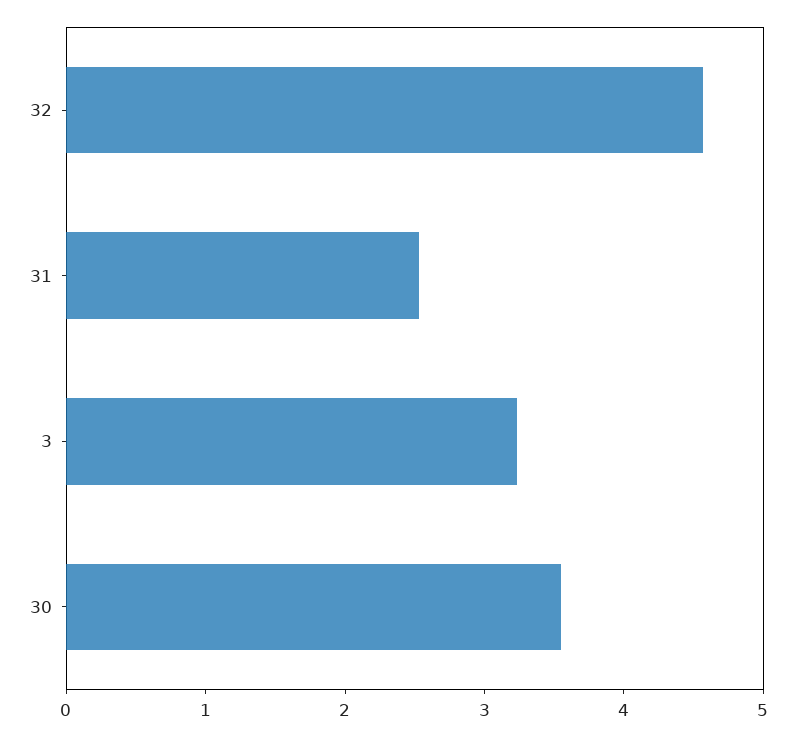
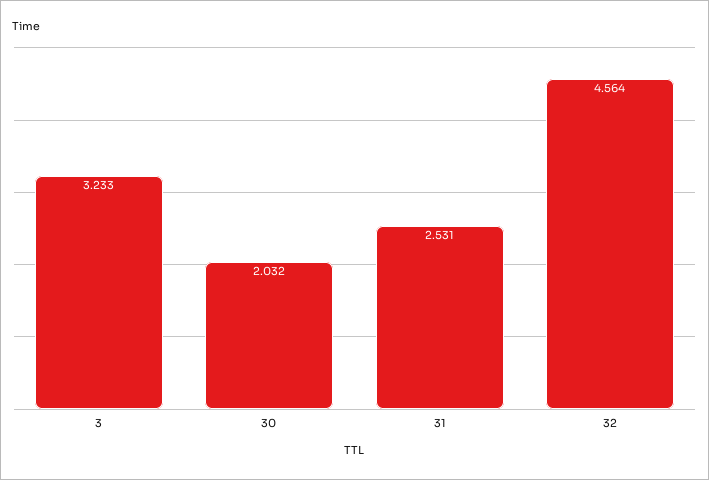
30: 3.6 -> 2.032

